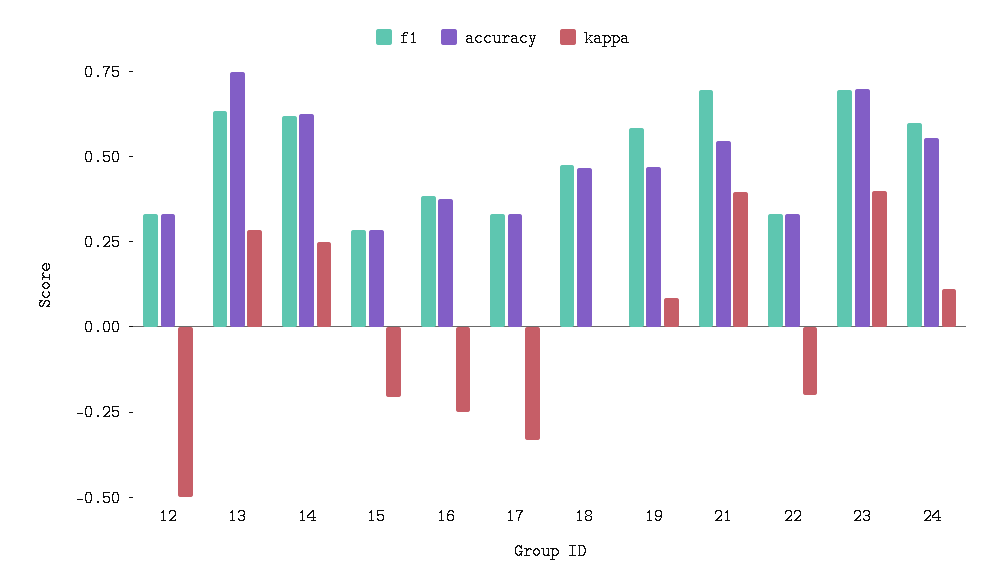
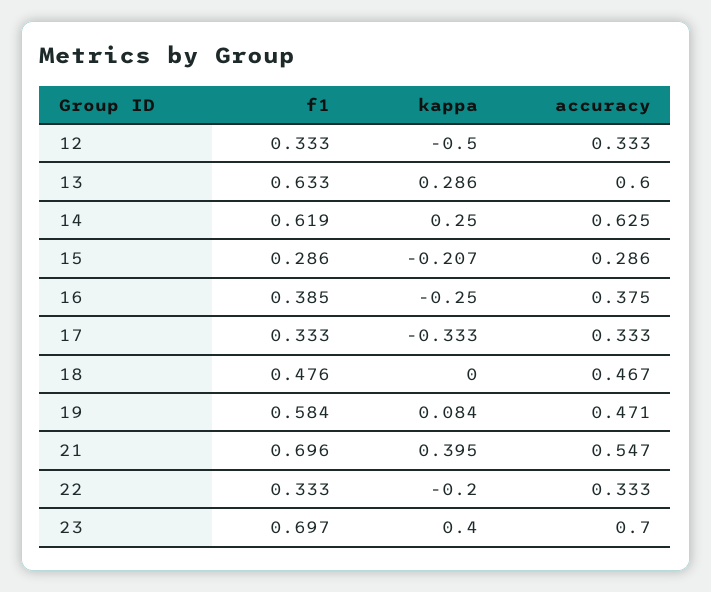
accuracy, 13: 0.75 -> 0.6
f1, 24: 0.6 -> none
accuracy, 24: 0.55 -> none
kappa, 24: 0.1 -> none

